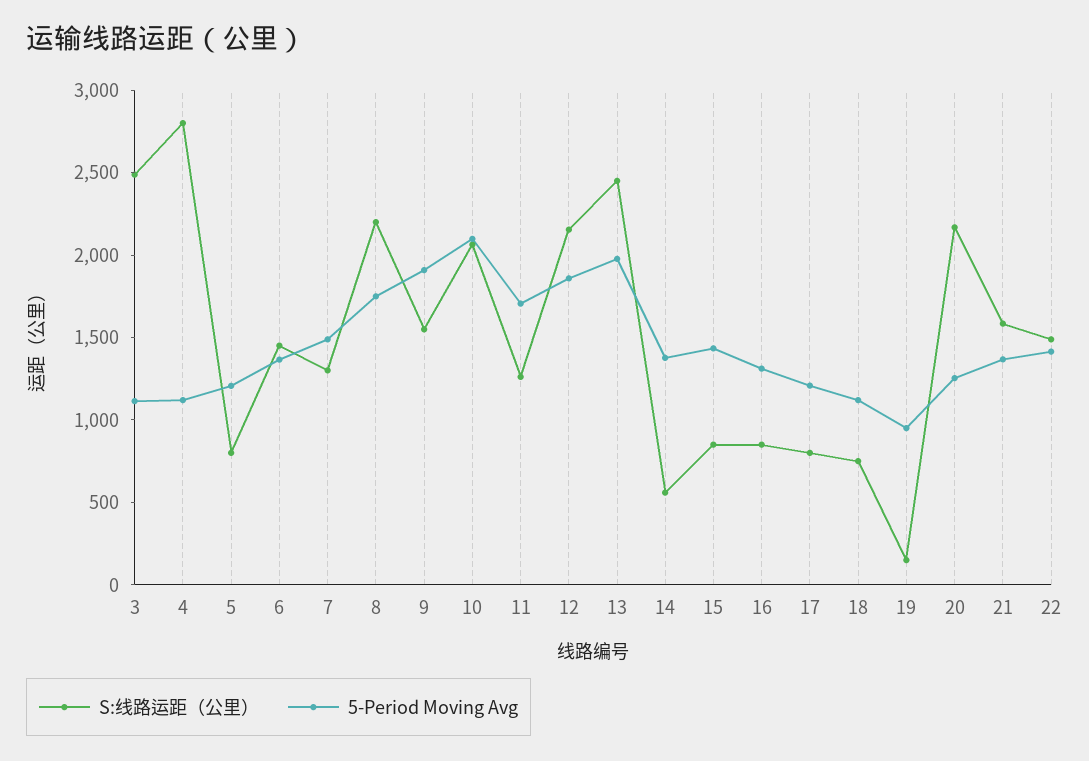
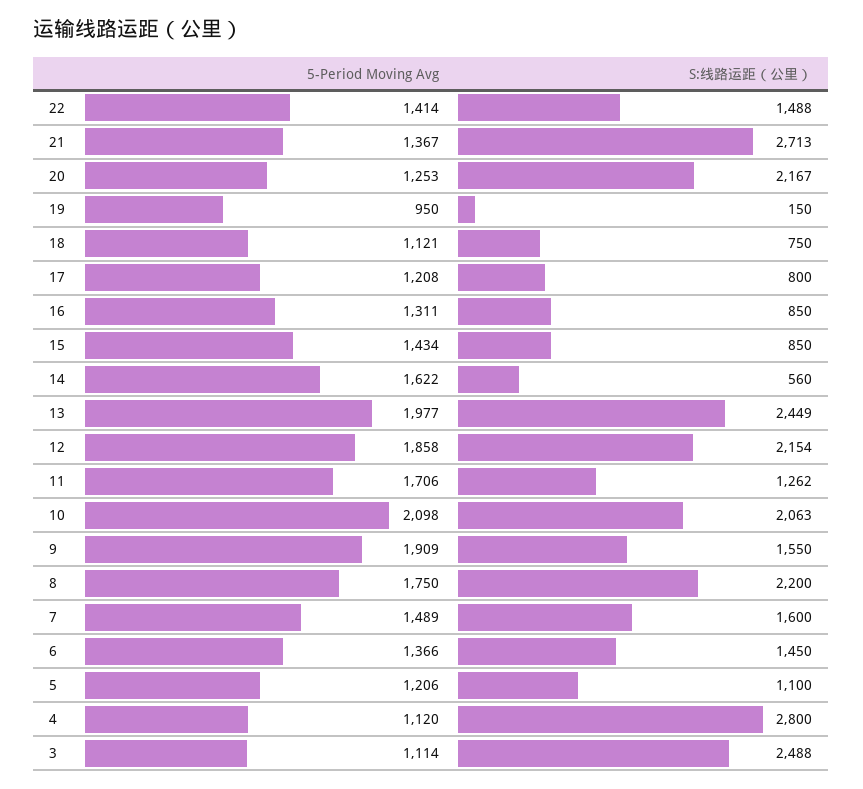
S:线路运距（公里）, 5: 800 -> 1100
S:线路运距（公里）, 7: 1300 -> 1600
5-Period Moving Avg, 14: 1400 -> 1622
S:线路运距（公里）, 21: 1600 -> 2713

